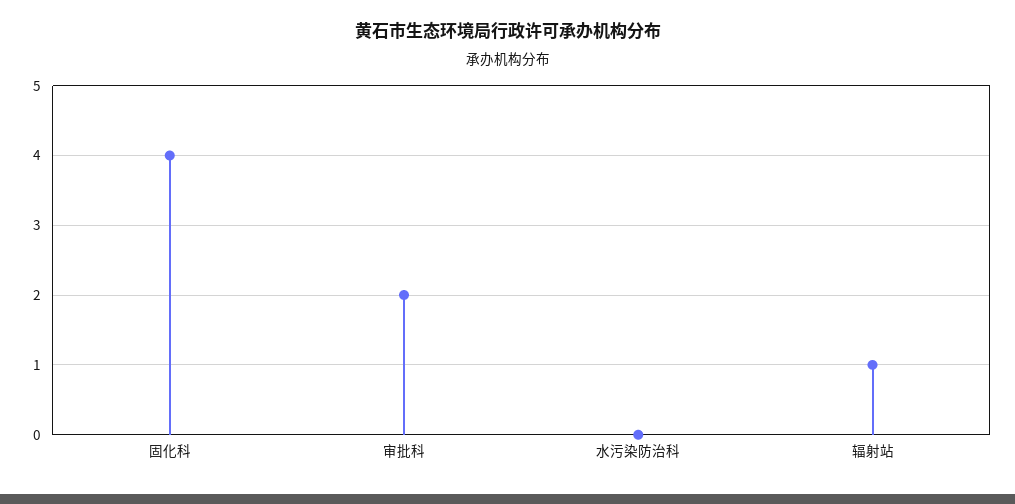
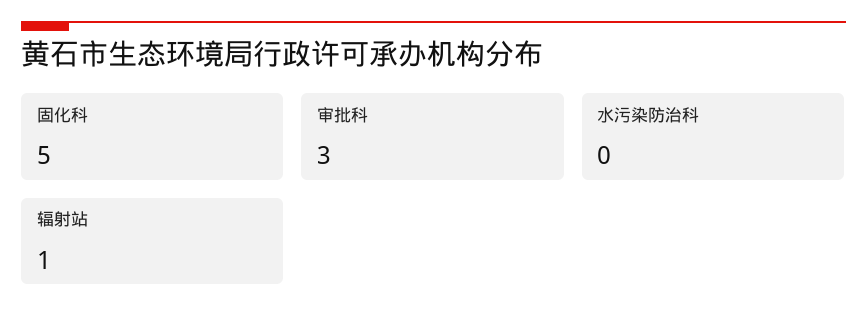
固化科: 4 -> 5
审批科: 2 -> 3

